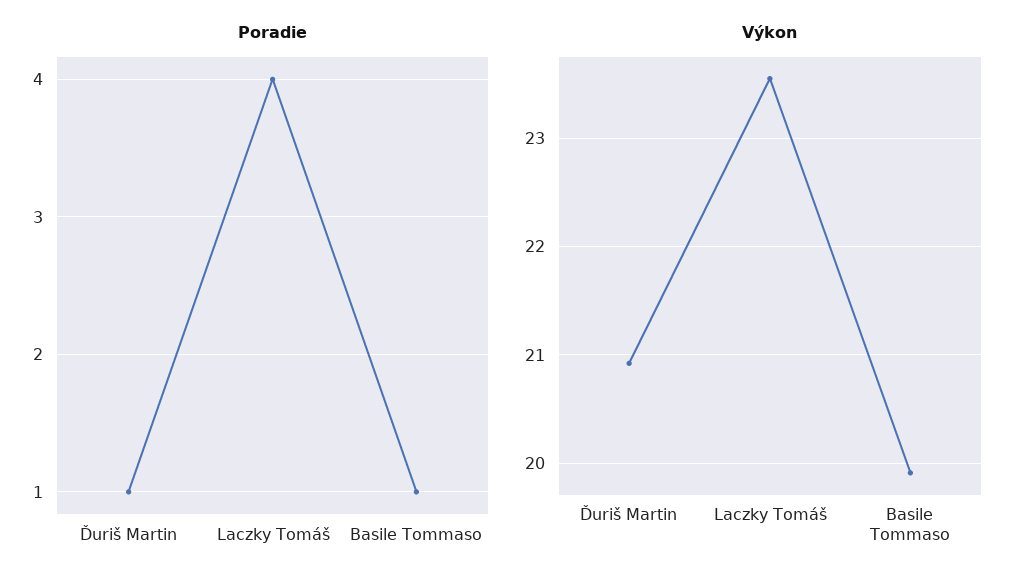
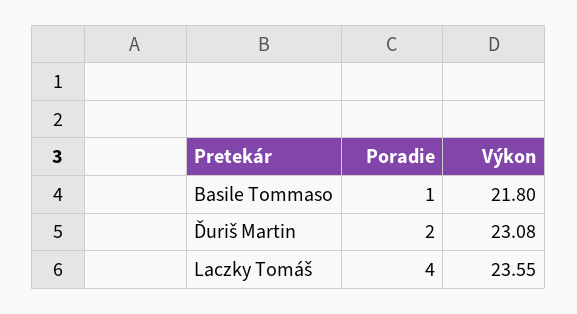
Poradie, Ďuriš Martin: 1 -> 2
Výkon, Ďuriš Martin: 20.9 -> 23.08
Výkon, Basile Tommaso: 19.9 -> 21.8

